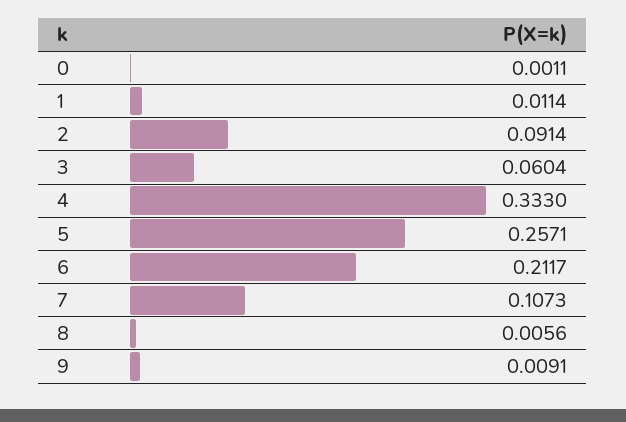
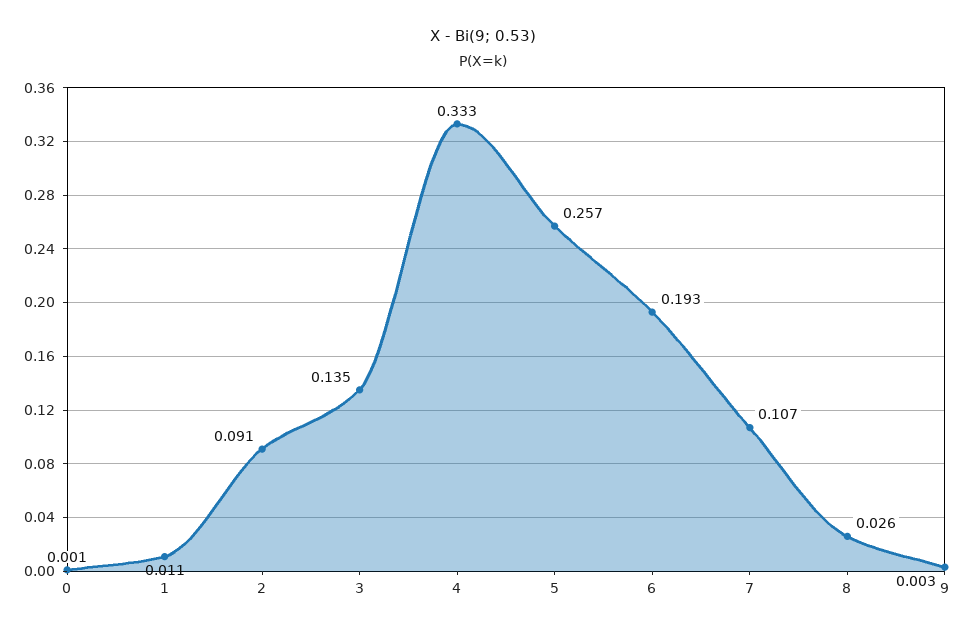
3: 0.0604 -> 0.135
6: 0.2117 -> 0.193
8: 0.0056 -> 0.026
9: 0.0091 -> 0.003

